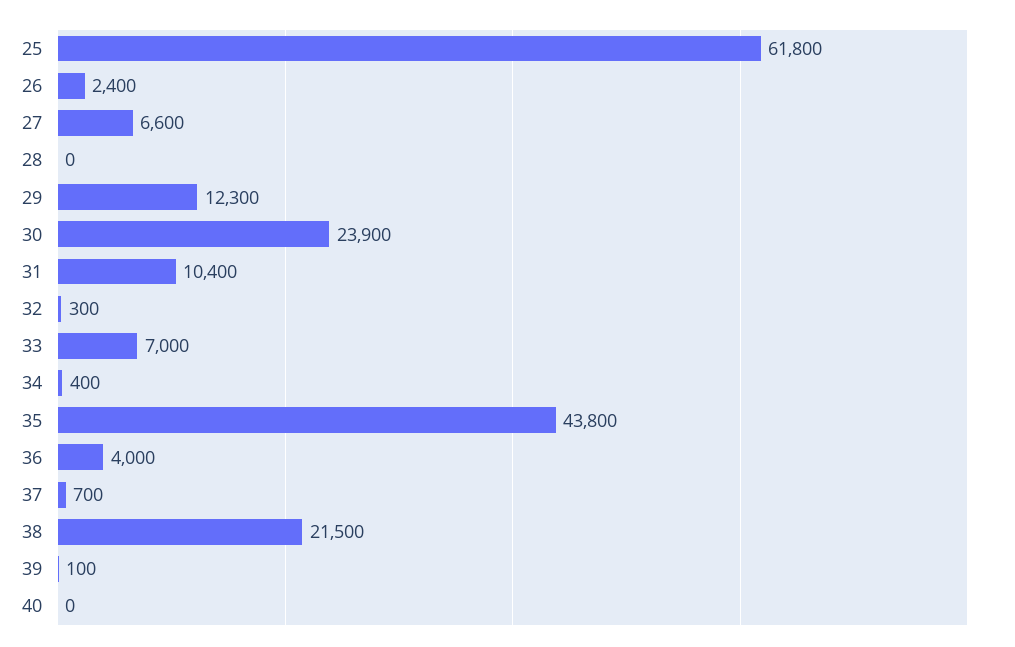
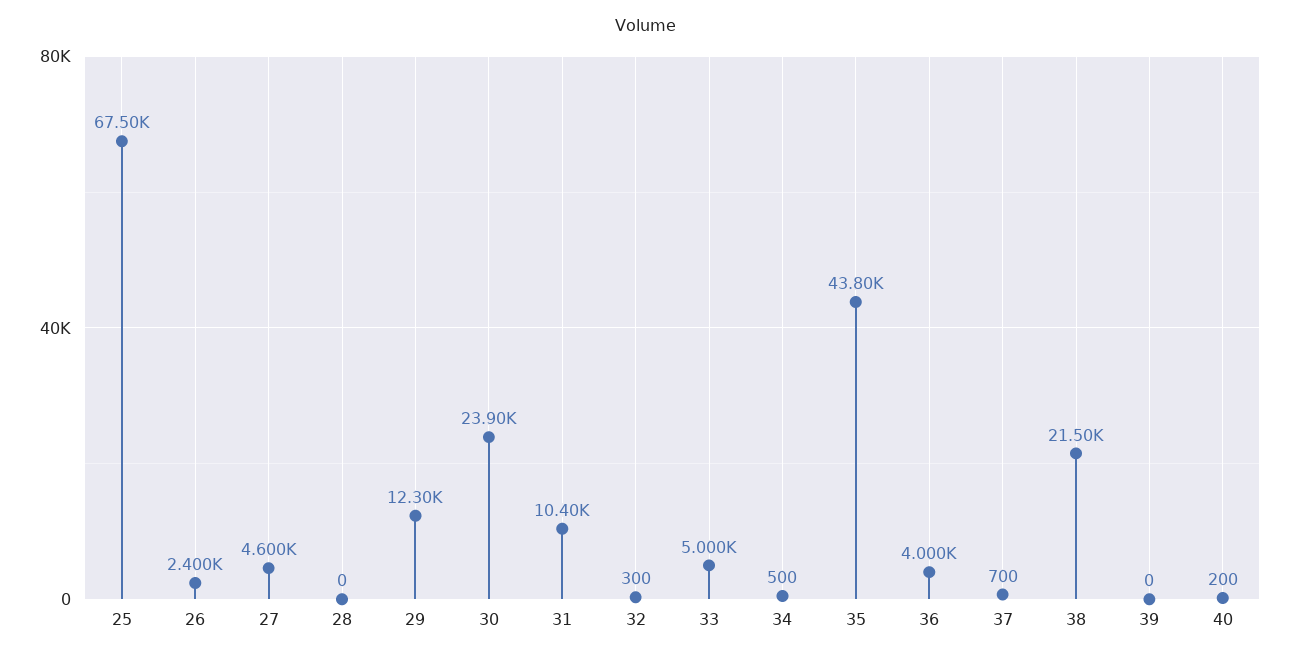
25: 61800 -> 67500
27: 6600 -> 4600
33: 7000 -> 5000
34: 400 -> 500
39: 100 -> 0
40: 0 -> 200

